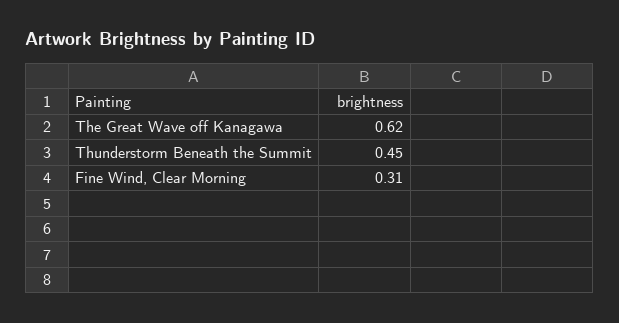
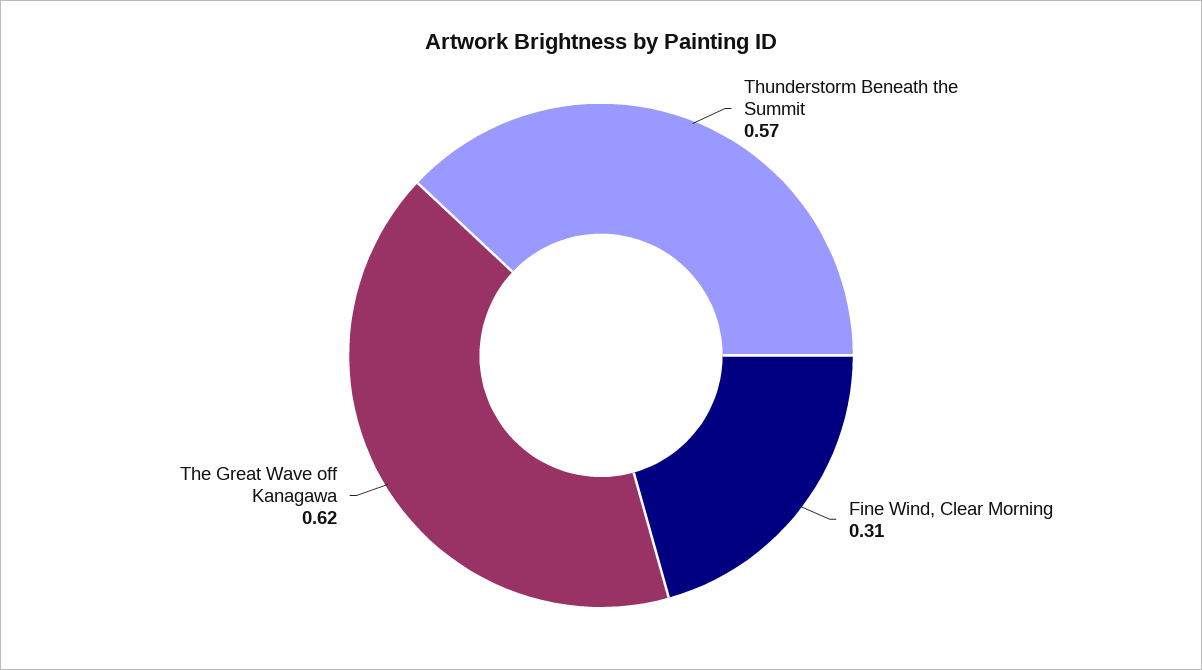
Thunderstorm Beneath the Summit: 0.45 -> 0.57

